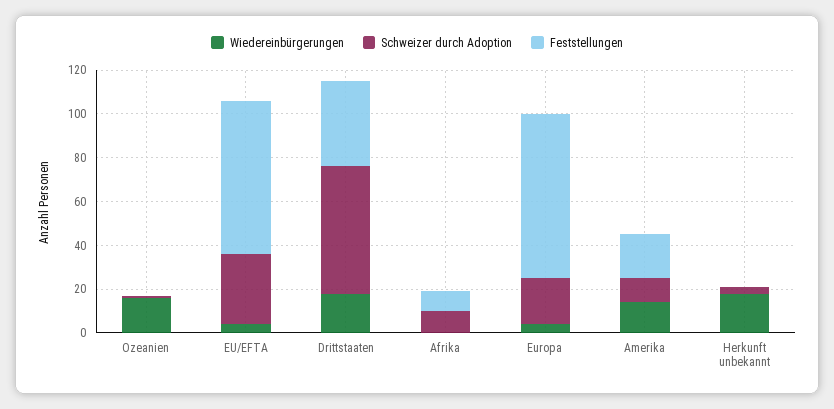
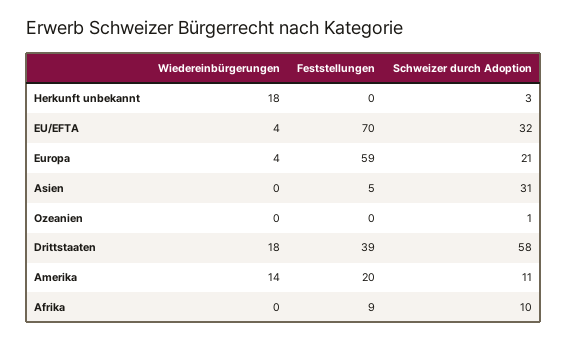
Wiedereinbürgerungen, Ozeanien: 15 -> 0
Feststellungen, Europa: 75 -> 59
Wiedereinbürgerungen, Asien: none -> 0
Feststellungen, Asien: none -> 5
Schweizer durch Adoption, Asien: none -> 31

